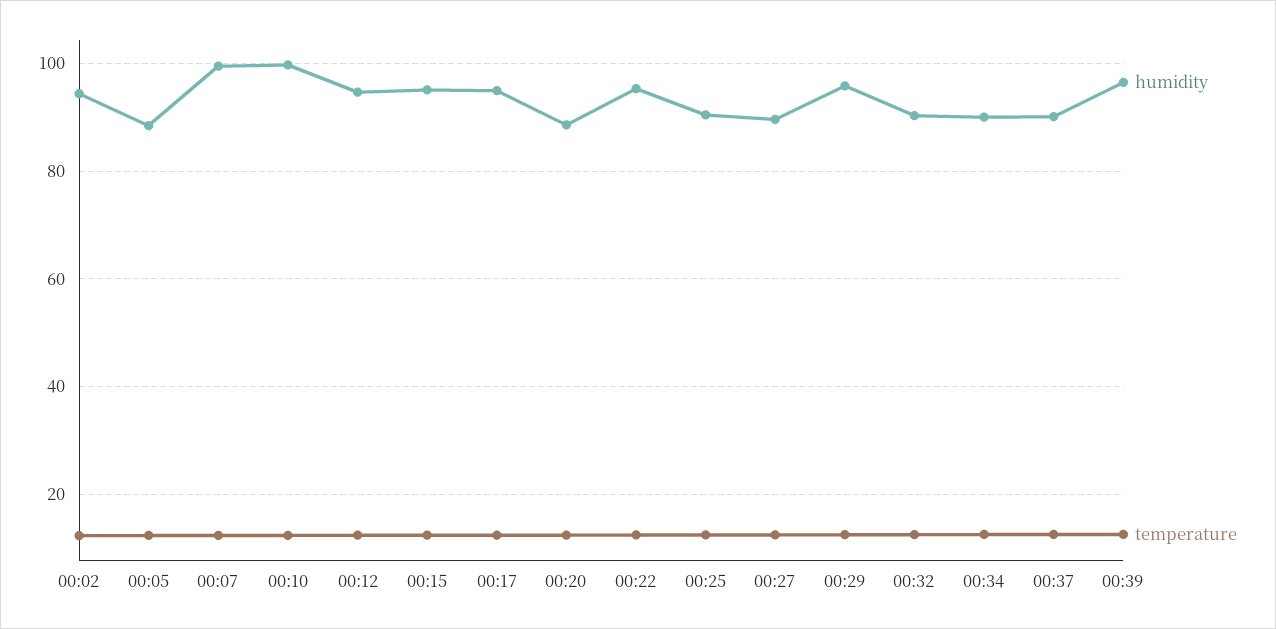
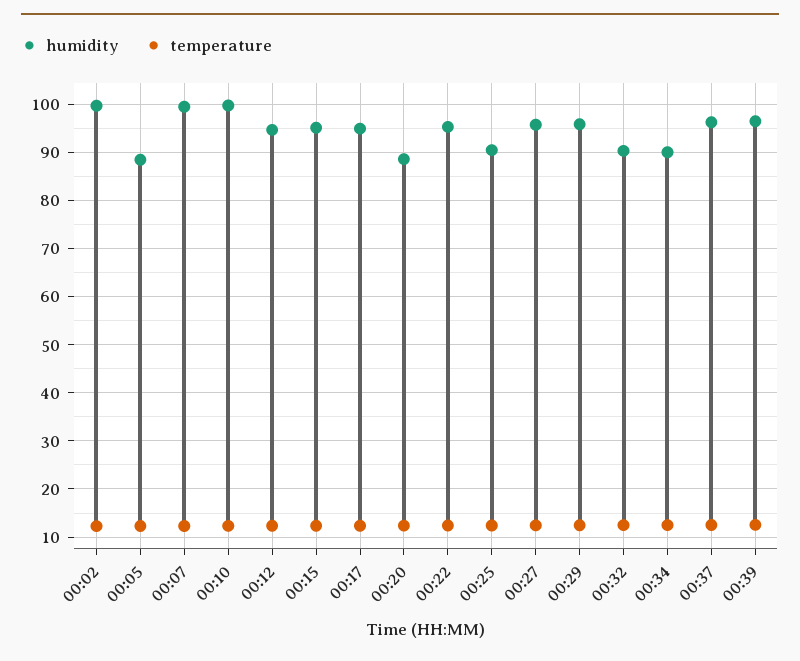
humidity, 00:02: 94 -> 100
humidity, 00:27: 90 -> 96
humidity, 00:37: 90 -> 96

